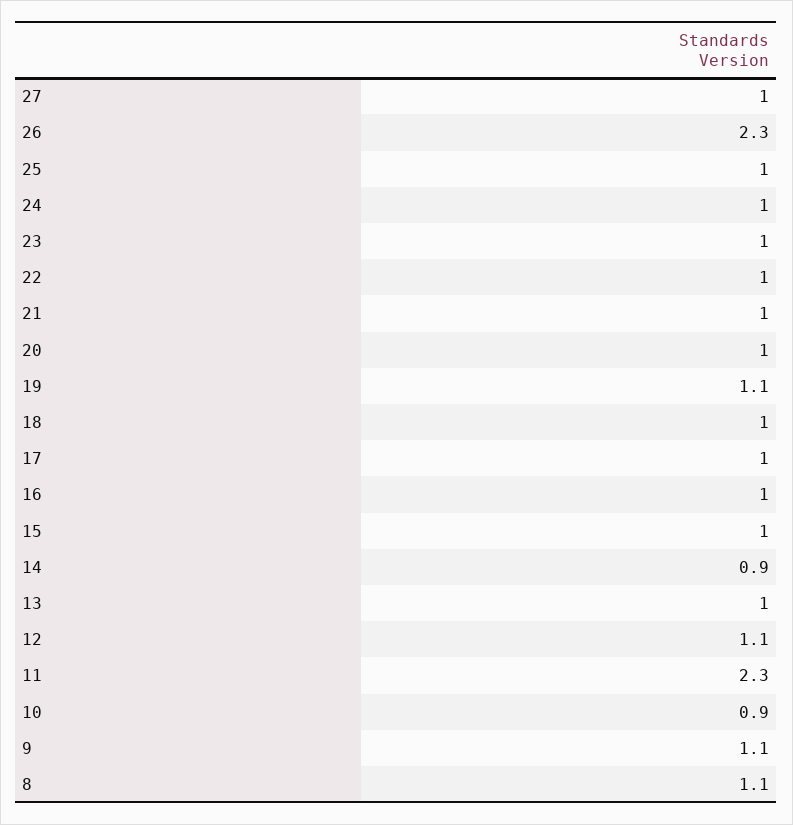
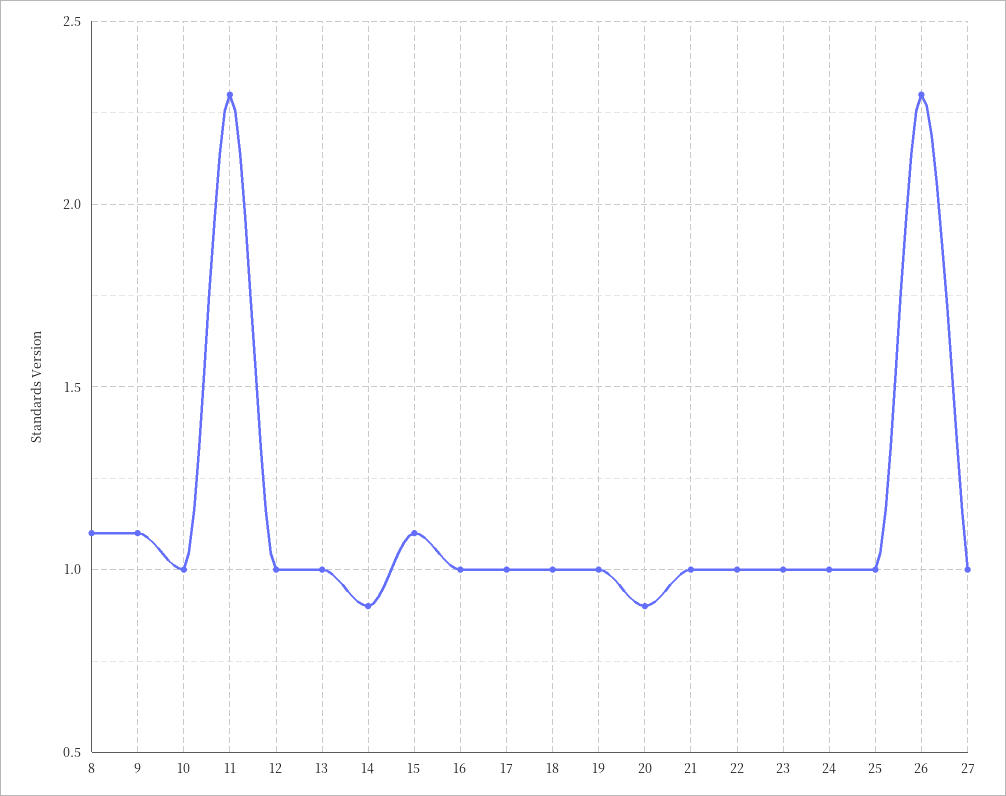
20: 1 -> 0.9
19: 1.1 -> 1
15: 1 -> 1.1
12: 1.1 -> 1
10: 0.9 -> 1

